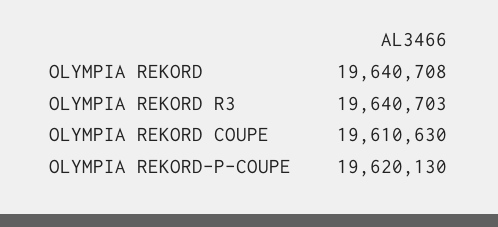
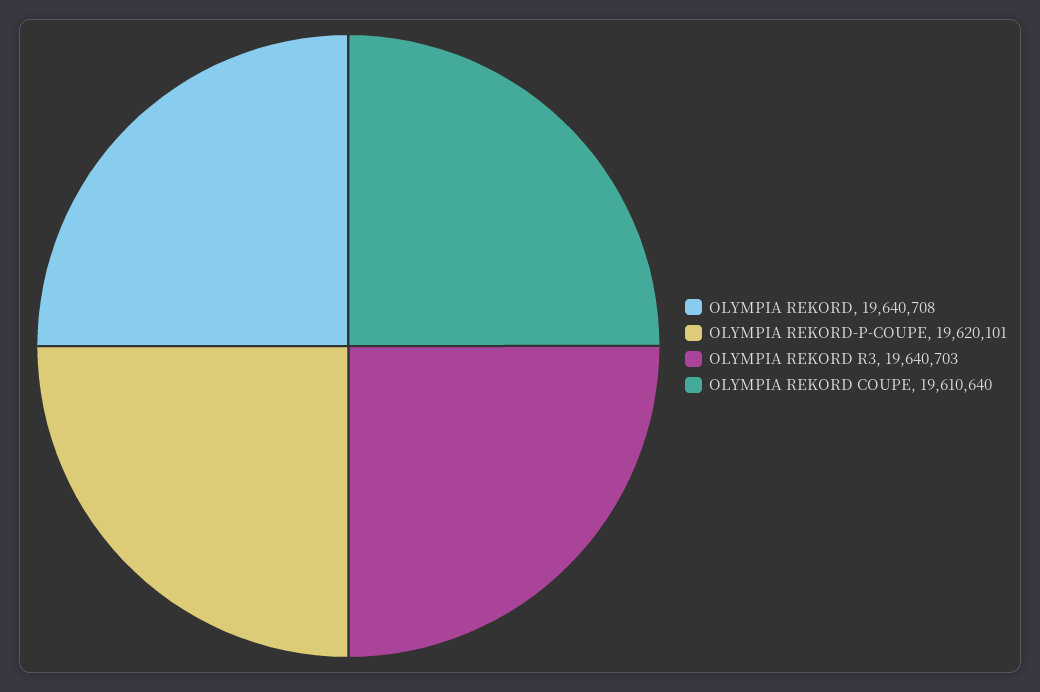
OLYMPIA REKORD COUPE: 19610630 -> 19610640
OLYMPIA REKORD-P-COUPE: 19620130 -> 19620101

